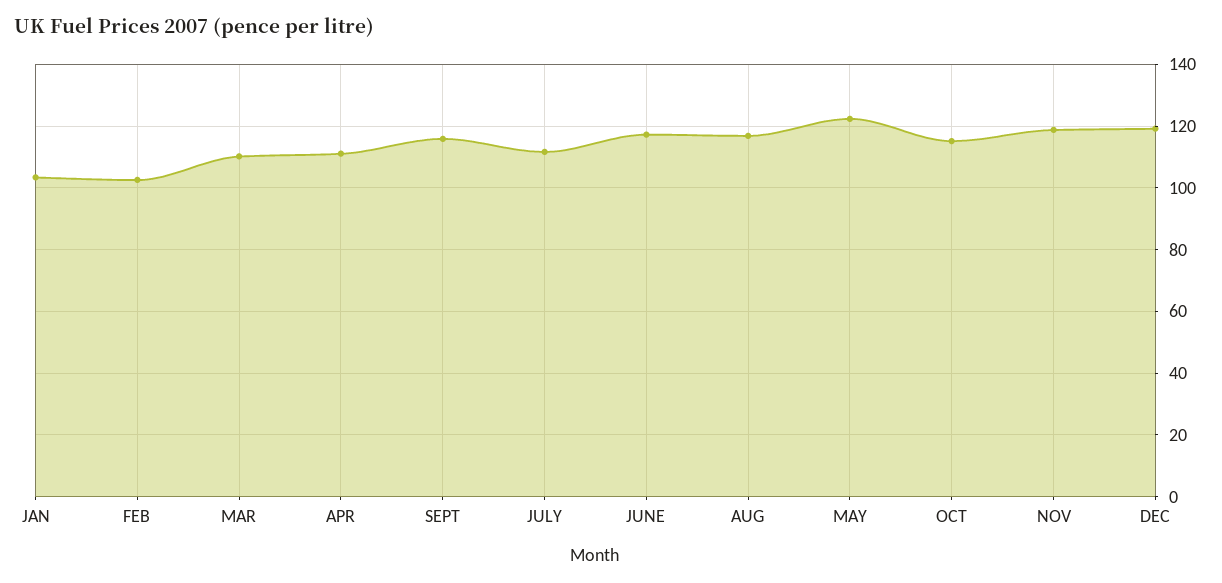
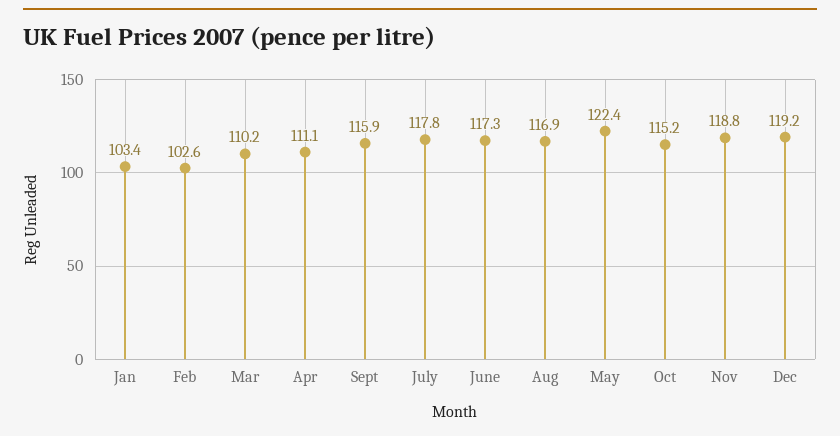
JULY: 112 -> 117.8

